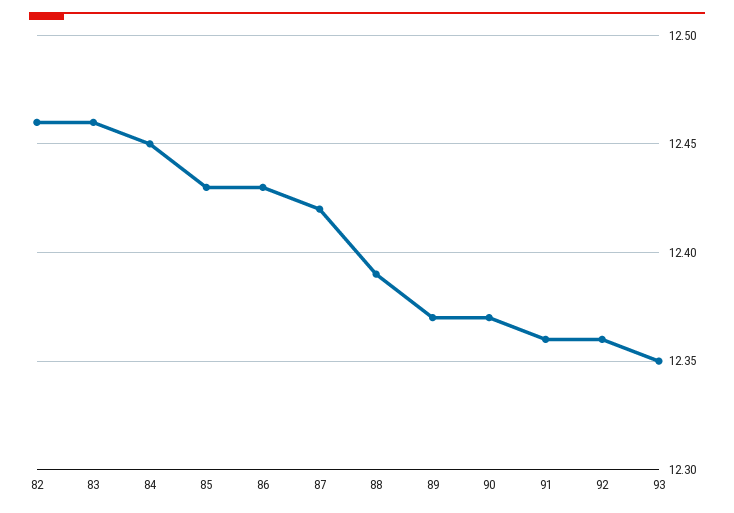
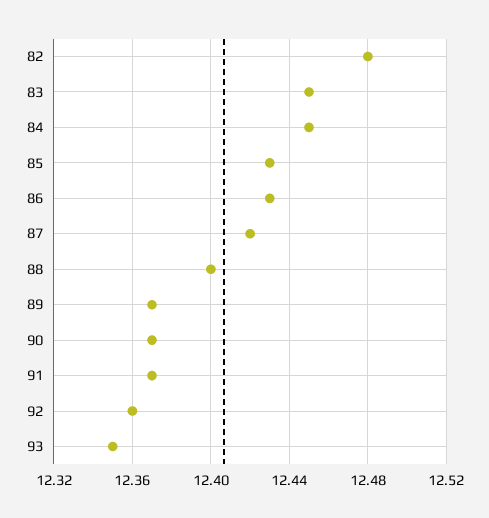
82: 12.46 -> 12.48
83: 12.46 -> 12.45
88: 12.39 -> 12.4
91: 12.36 -> 12.37

